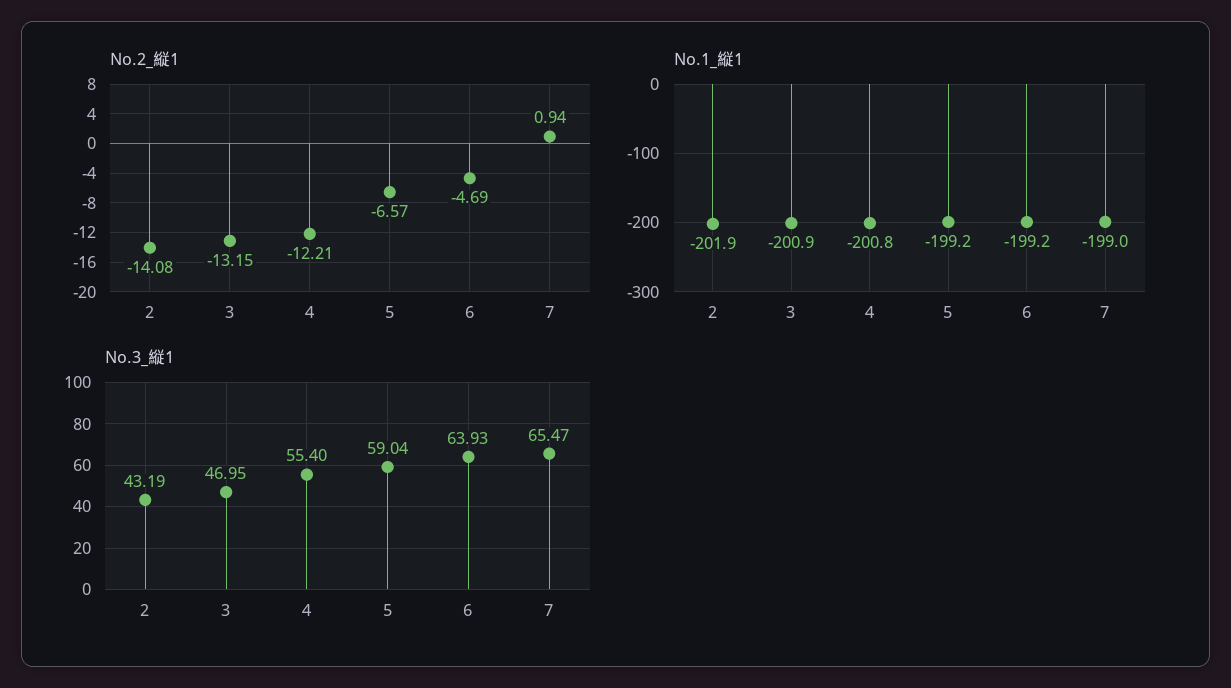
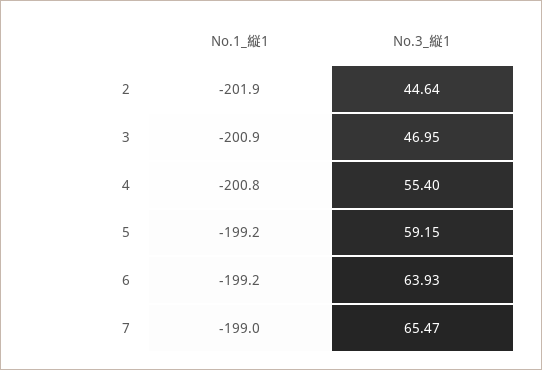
No.2_縦1, 2: -14.08 -> none
No.2_縦1, 3: -13.15 -> none
No.2_縦1, 4: -12.21 -> none
No.2_縦1, 5: -6.57 -> none
No.2_縦1, 6: -4.69 -> none
No.2_縦1, 7: 0.94 -> none
No.3_縦1, 2: 43.19 -> 44.64
No.3_縦1, 5: 59.04 -> 59.15

